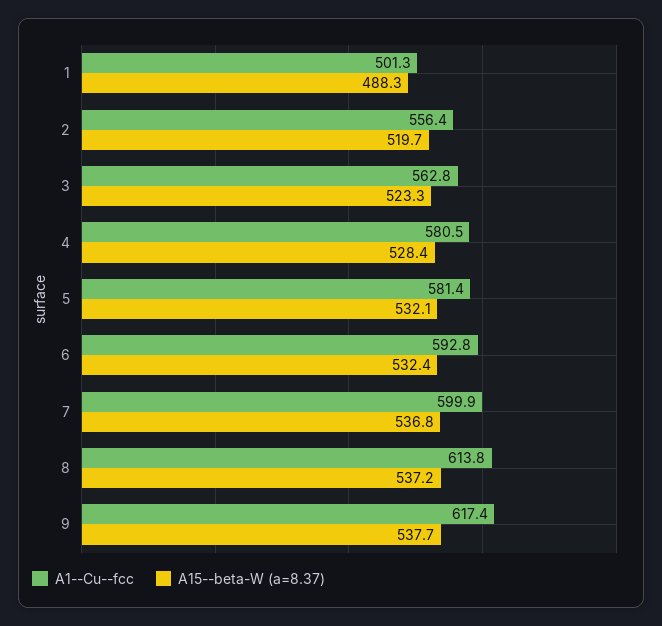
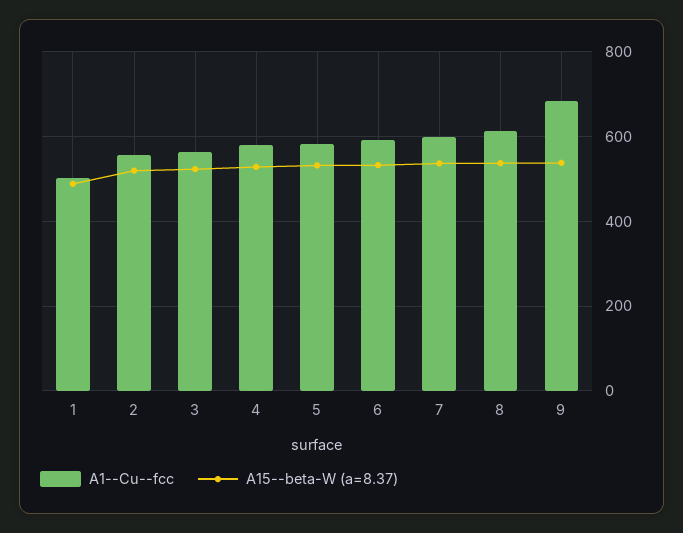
A1--Cu--fcc, 9: 617.4 -> 680

